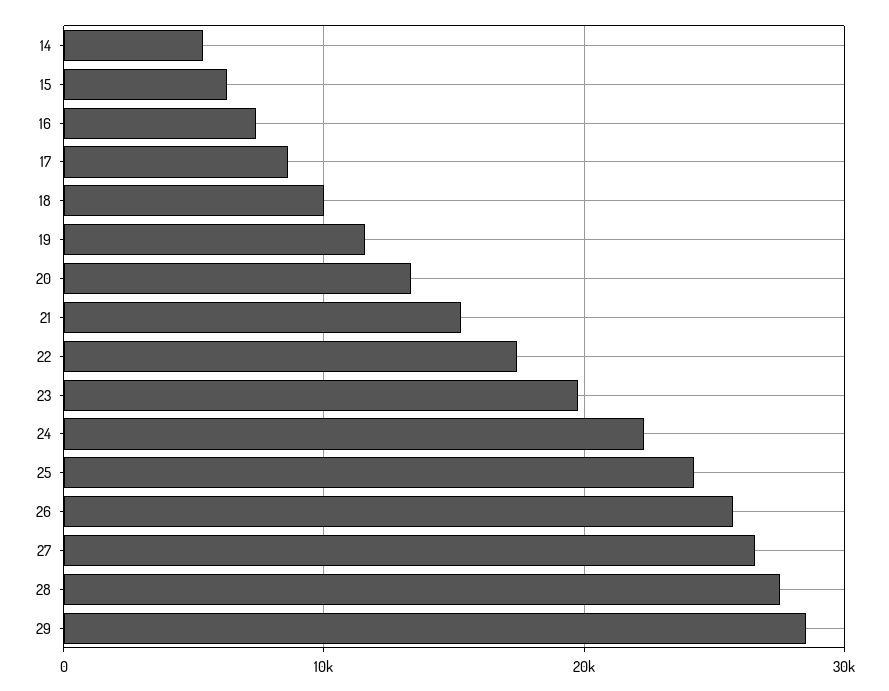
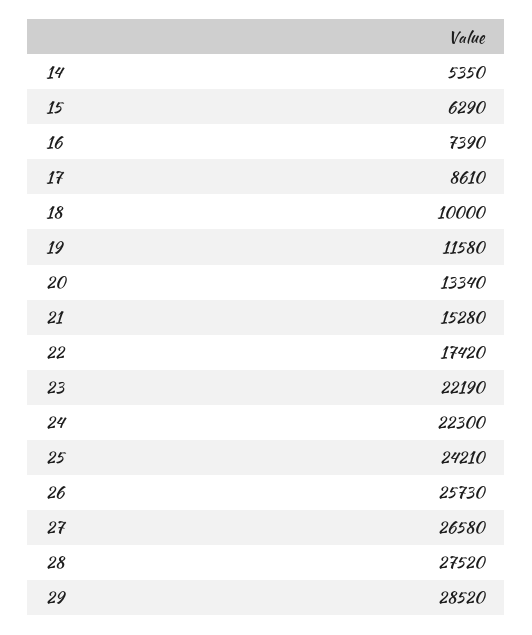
23: 20000 -> 22190

